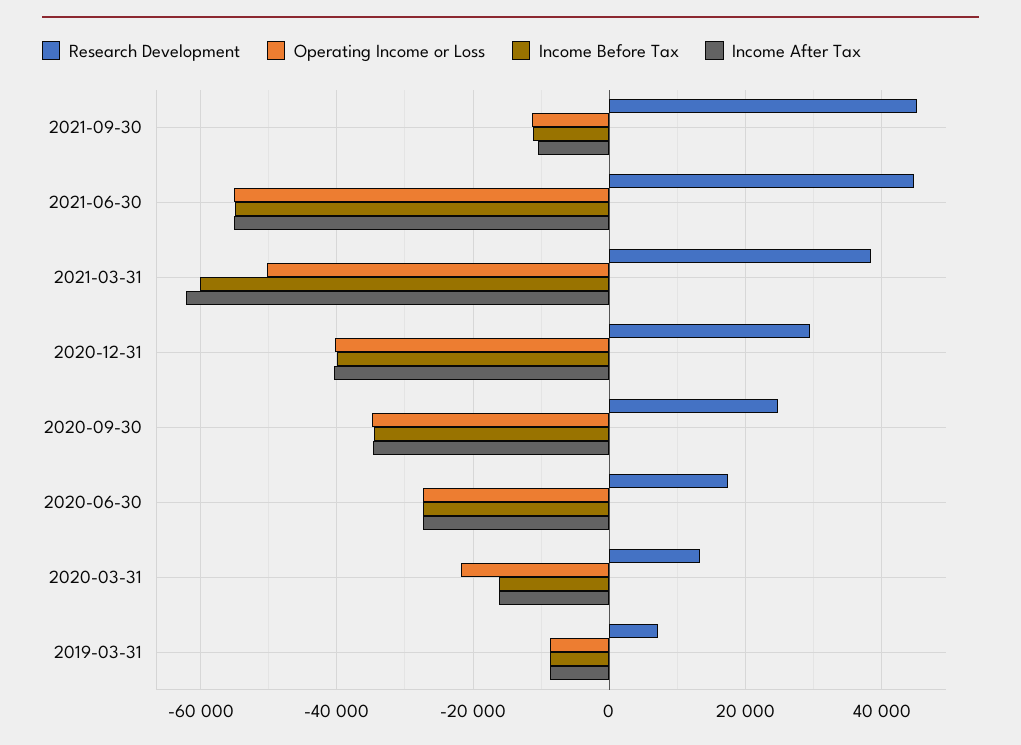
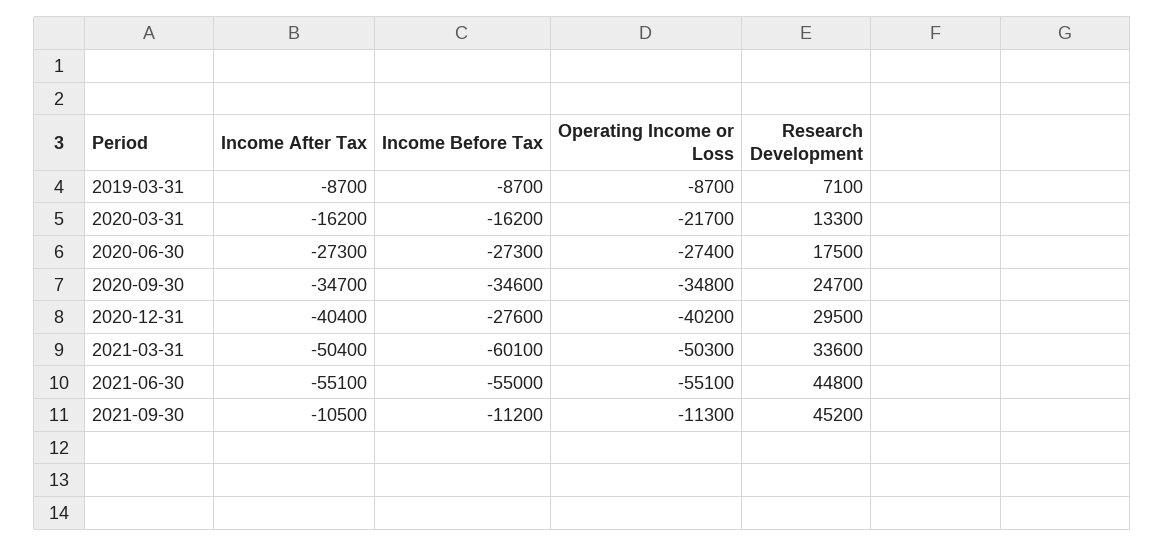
Research Development, 2021-03-31: 38000 -> 33600
Income After Tax, 2021-03-31: -62000 -> -50400
Income Before Tax, 2020-12-31: -40000 -> -27600

